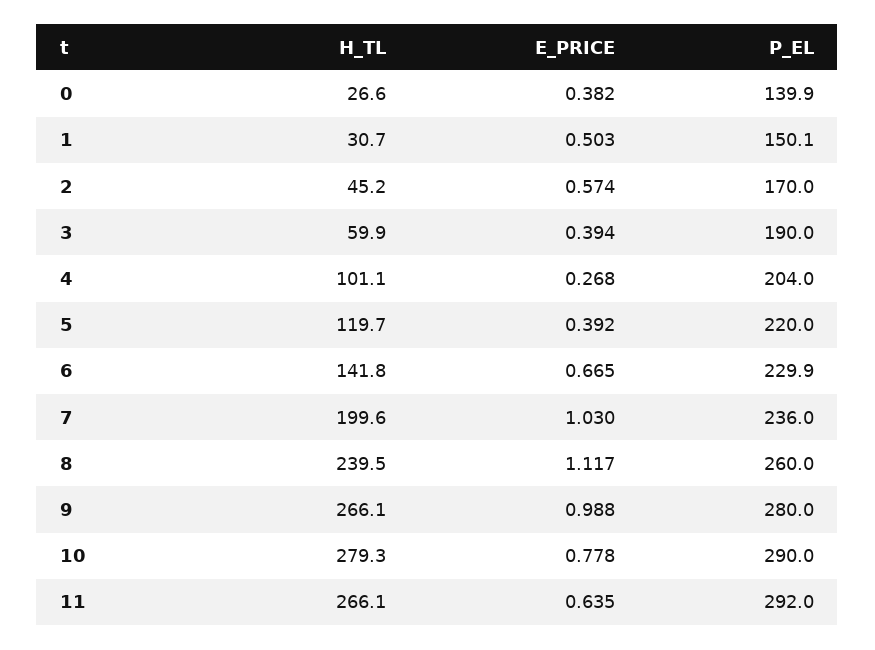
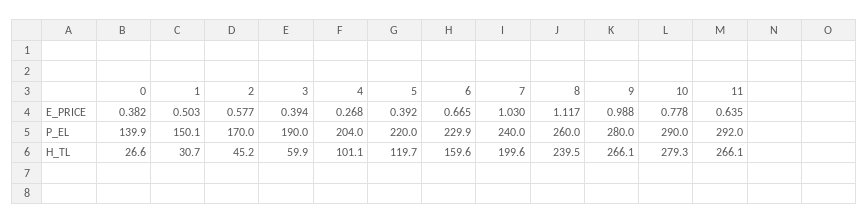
E_PRICE, 2: 0.574 -> 0.577
H_TL, 6: 141.8 -> 159.6
P_EL, 7: 236 -> 240

